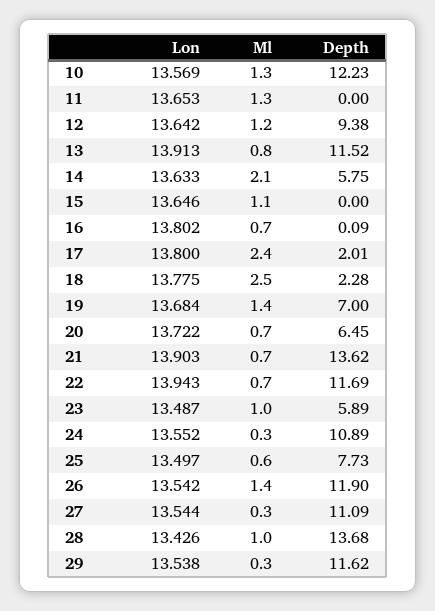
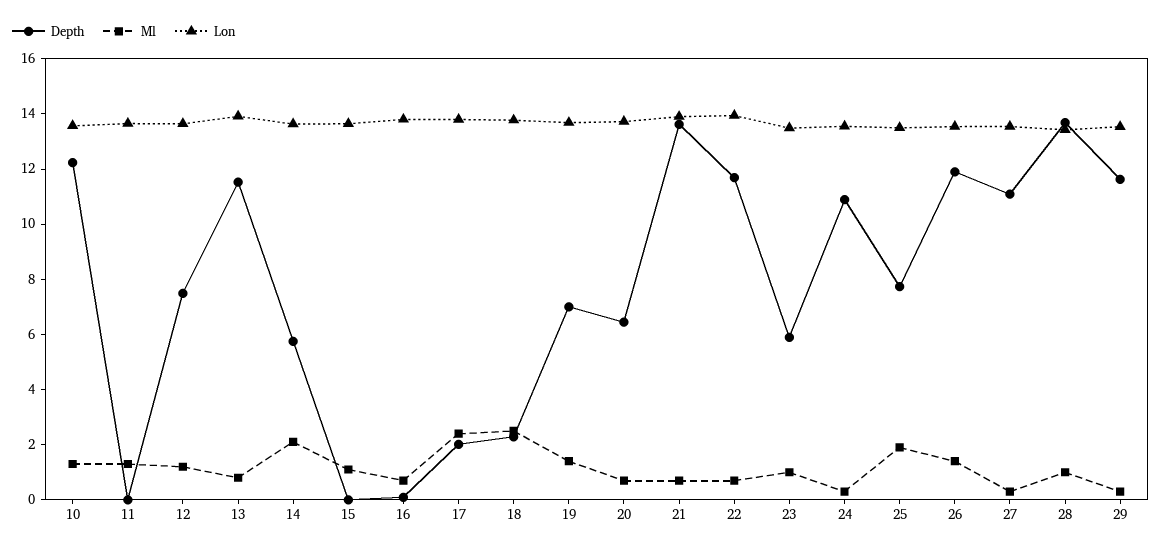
Depth, 12: 9.38 -> 7.5
Ml, 25: 0.6 -> 2

